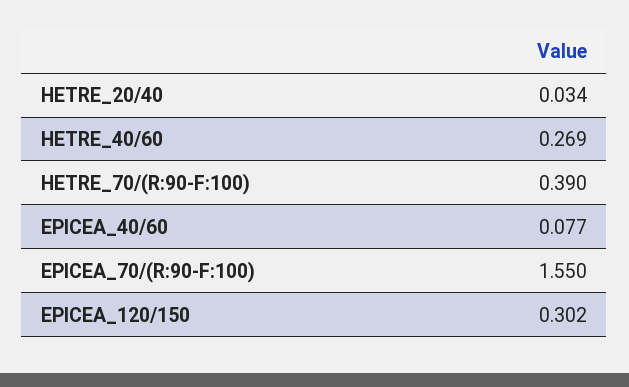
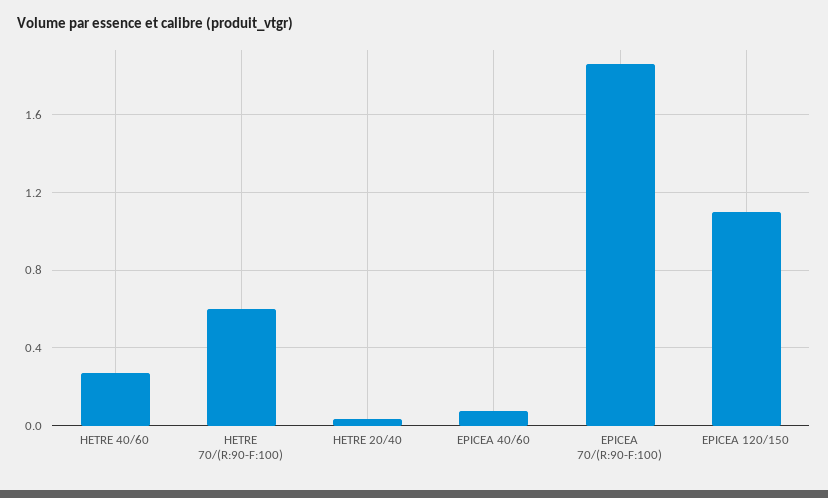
HETRE_70/(R:90-F:100): 0.39 -> 0.6
EPICEA_70/(R:90-F:100): 1.55 -> 1.85
EPICEA_120/150: 0.302 -> 1.1

